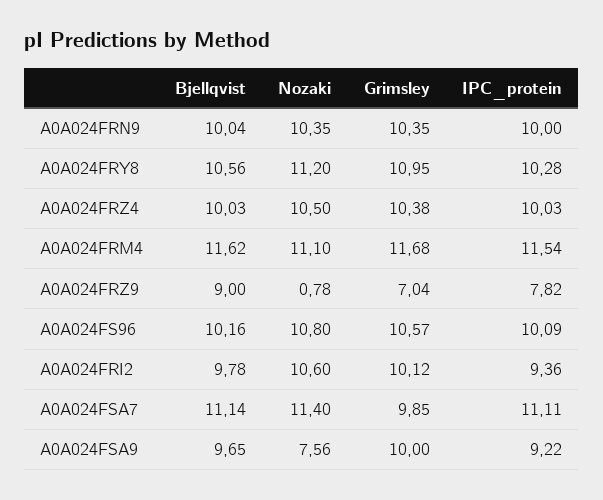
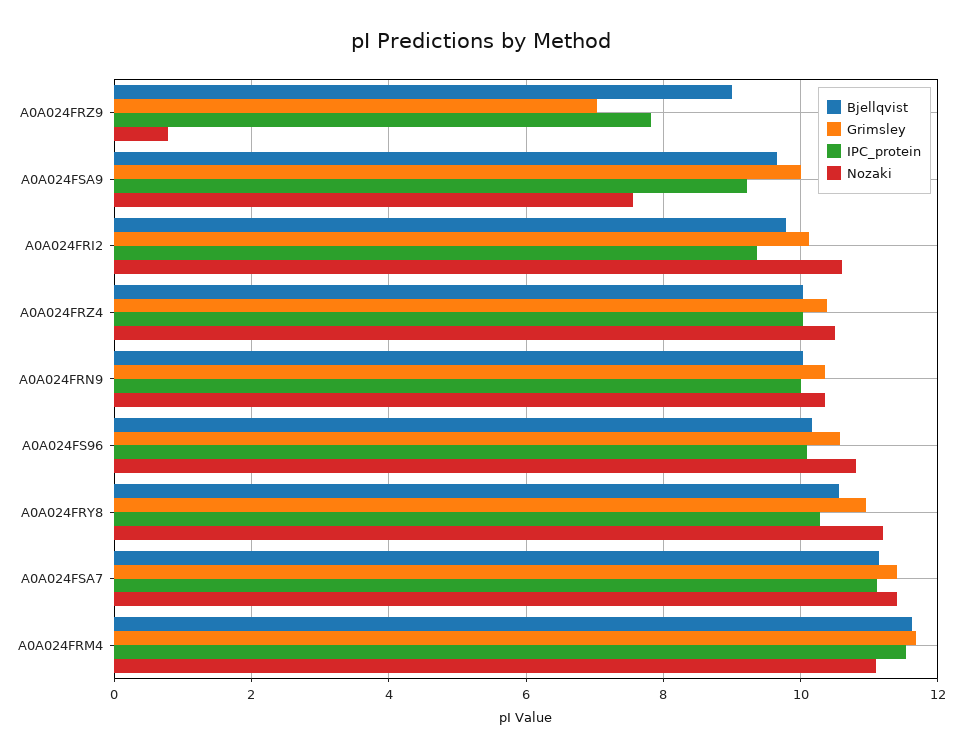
Grimsley, A0A024FSA7: 9.85 -> 11.4

